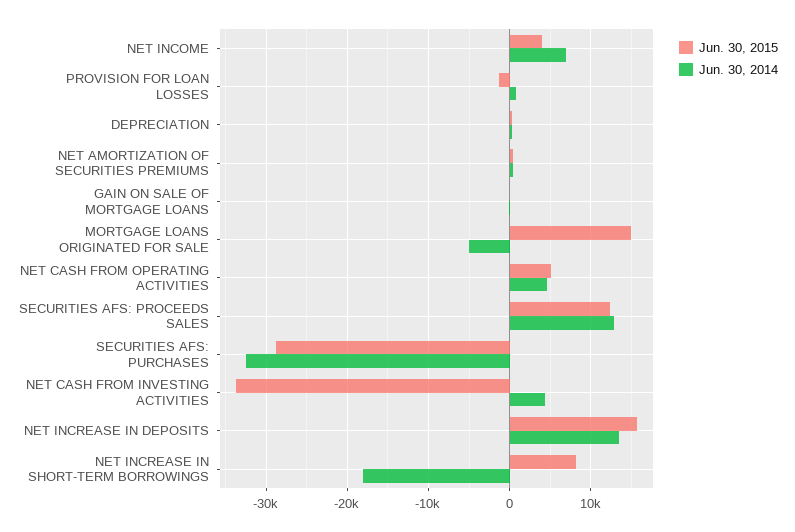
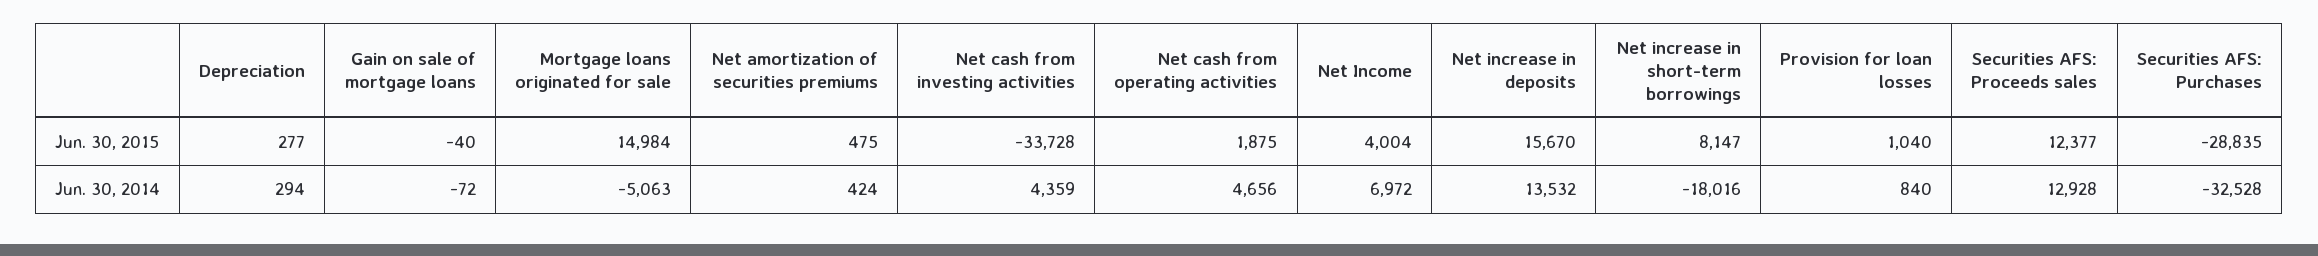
Jun. 30, 2015, PROVISION FOR LOAN LOSSES: -1000 -> 1040
Jun. 30, 2015, NET CASH FROM OPERATING ACTIVITIES: 5000 -> 1875

